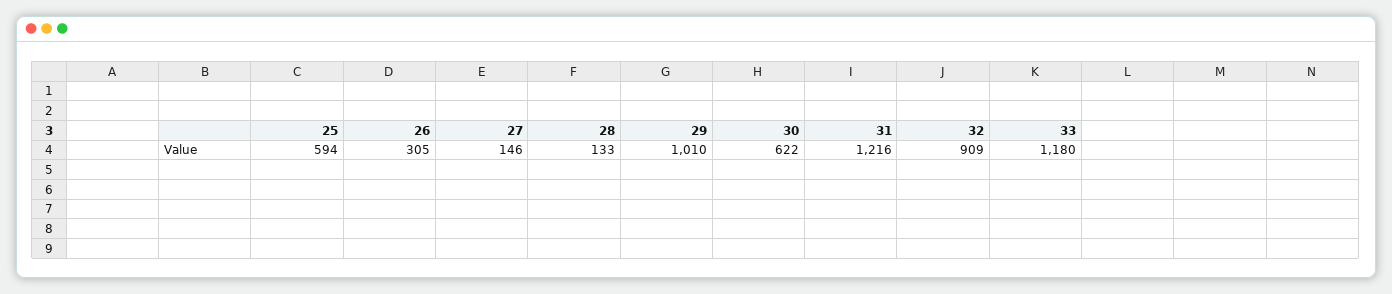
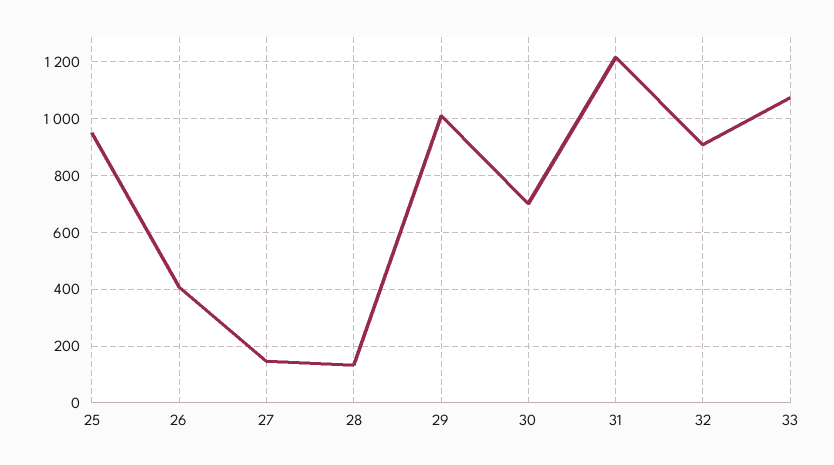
25: 594 -> 950
26: 305 -> 400
30: 622 -> 700
33: 1180 -> 1075

